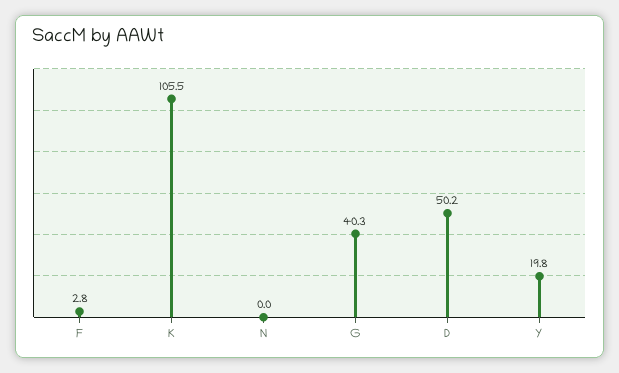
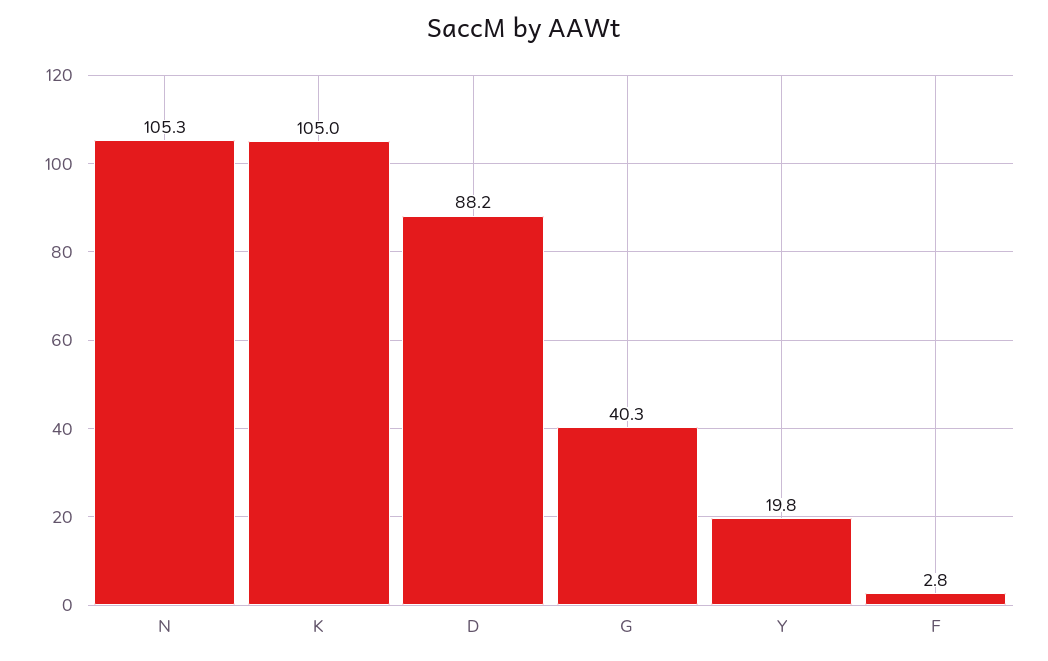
K: 105.5 -> 105
N: 0 -> 105.3
D: 50.2 -> 88.2

